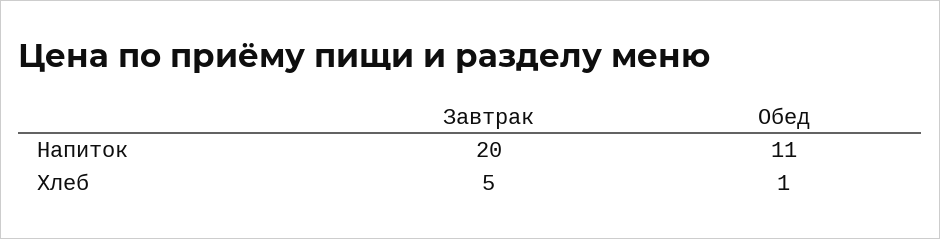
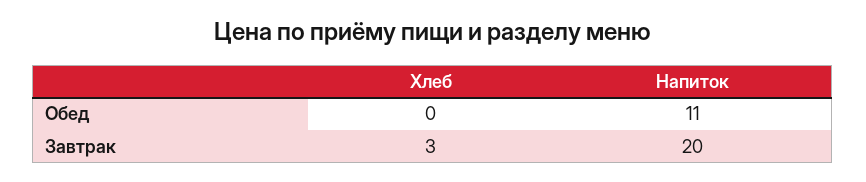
Завтрак, Хлеб: 5 -> 3
Обед, Хлеб: 1 -> 0

